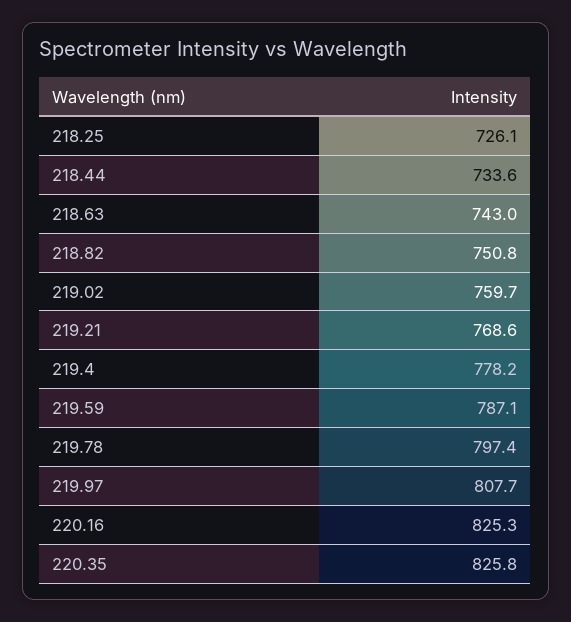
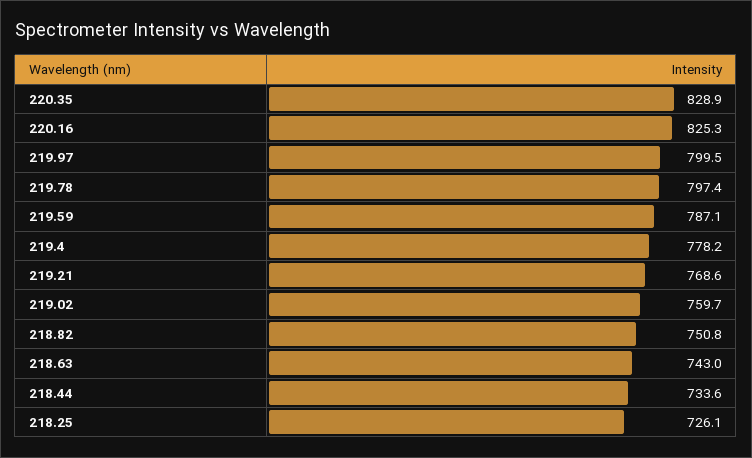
219.97: 807.7 -> 799.5
220.35: 825.8 -> 828.9

